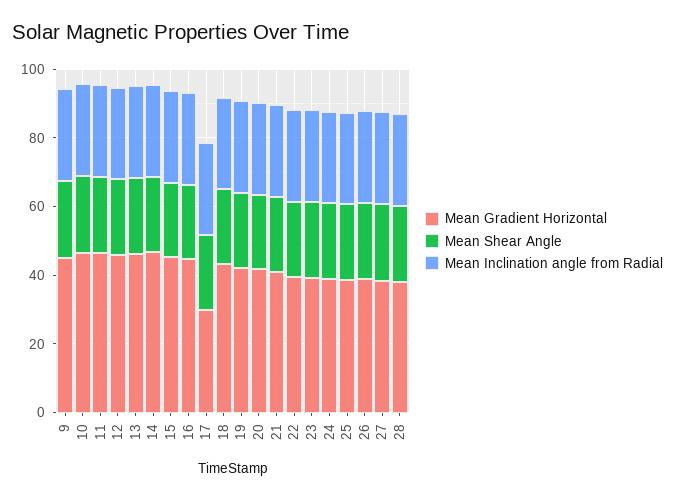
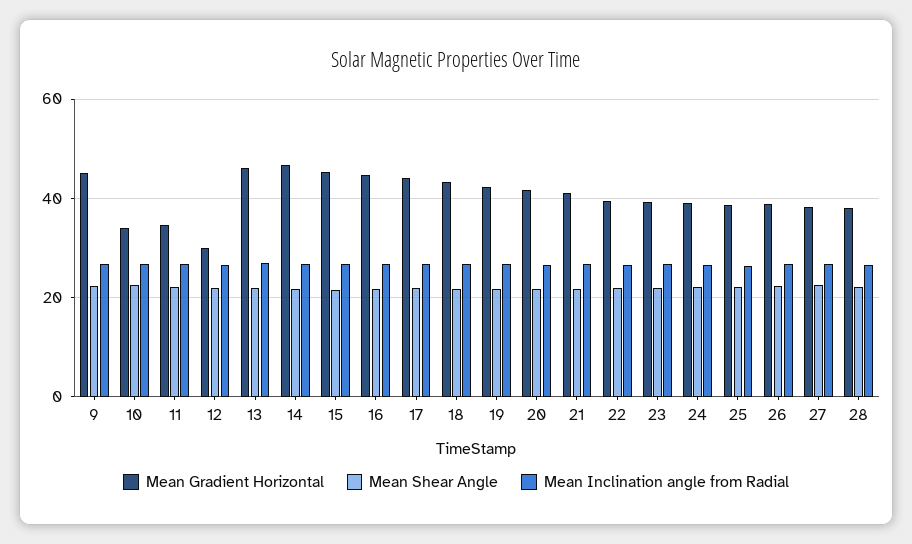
Mean Gradient Horizontal, 10: 45 -> 34
Mean Gradient Horizontal, 11: 45 -> 34
Mean Gradient Horizontal, 12: 45 -> 30
Mean Gradient Horizontal, 17: 30 -> 44

